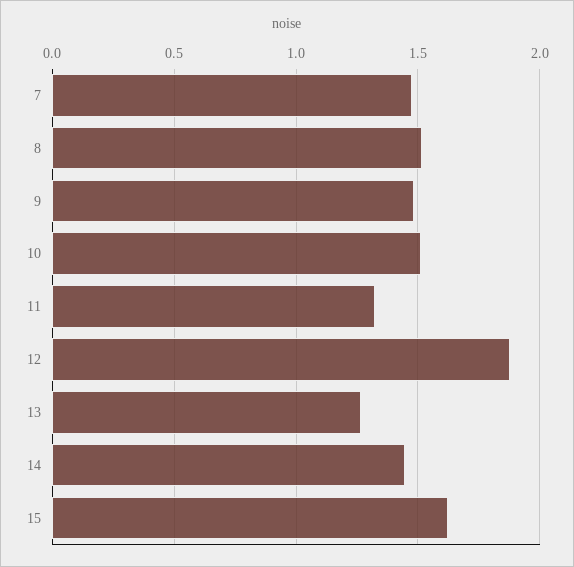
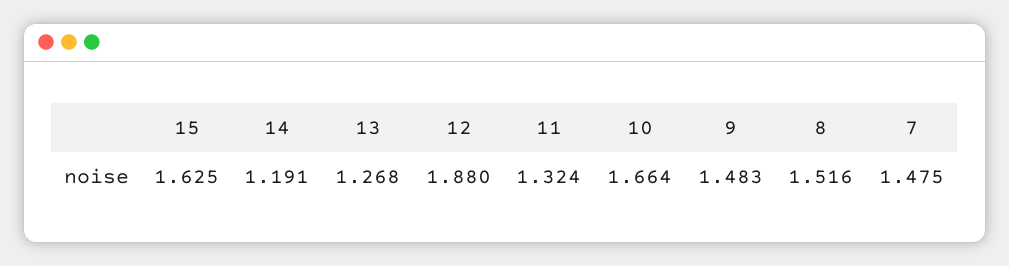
10: 1.5 -> 1.664
14: 1.45 -> 1.191

